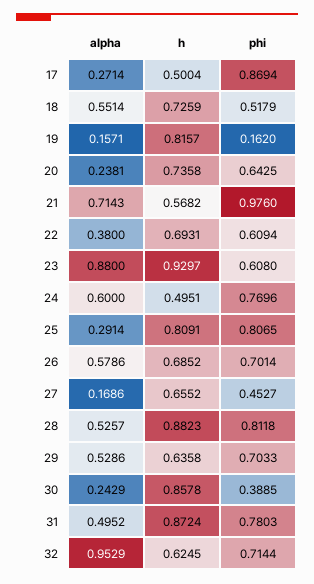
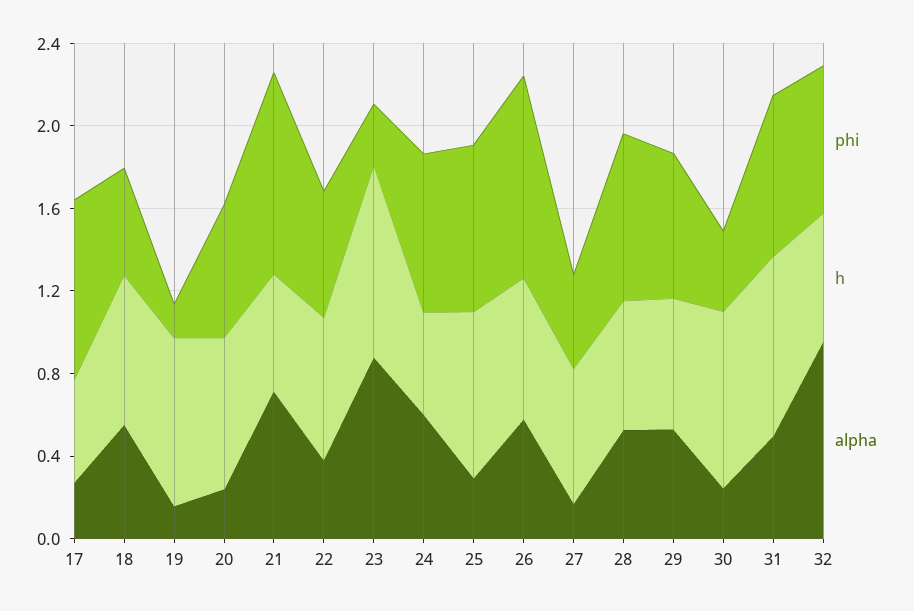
phi, 23: 0.608 -> 0.3
phi, 26: 0.7014 -> 1
h, 28: 0.8823 -> 0.6

